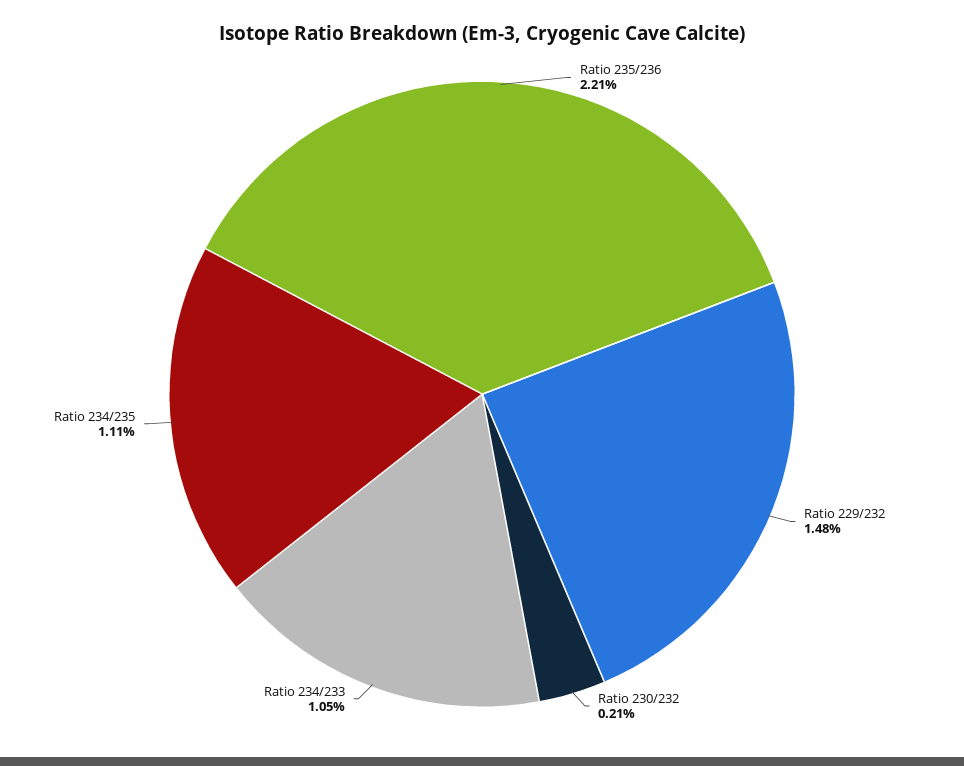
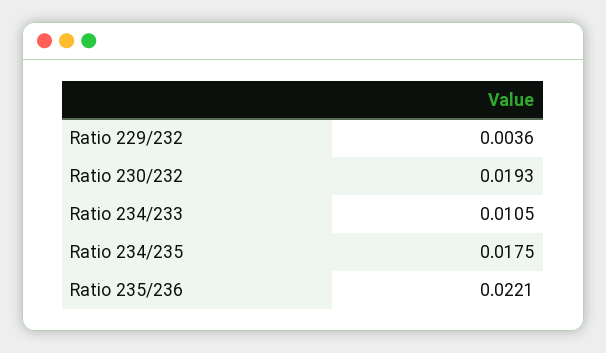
Ratio 229/232: 0.0148 -> 0.0036
Ratio 230/232: 0.0021 -> 0.0193
Ratio 234/235: 0.0111 -> 0.0175

